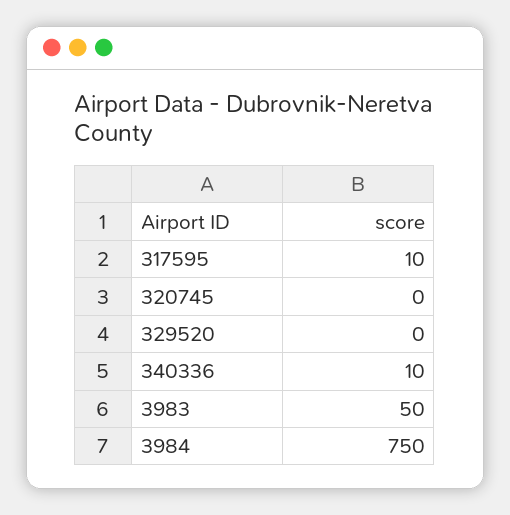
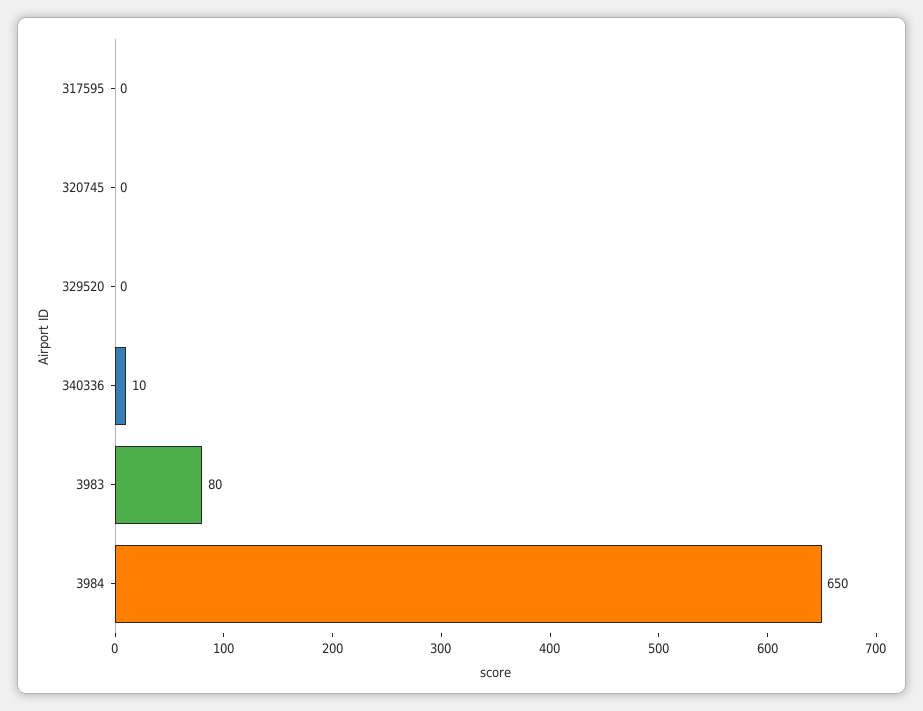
317595: 10 -> 0
3983: 50 -> 80
3984: 750 -> 650

